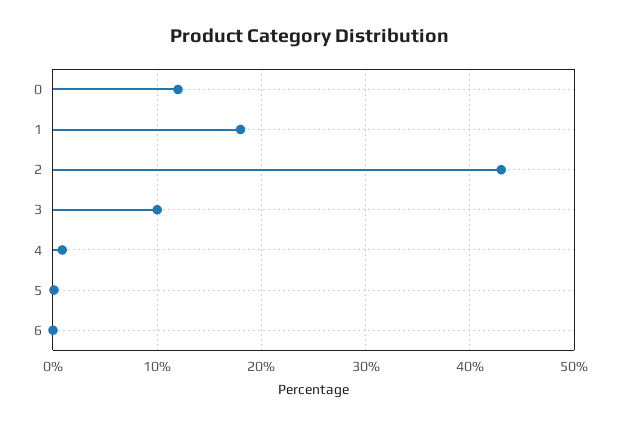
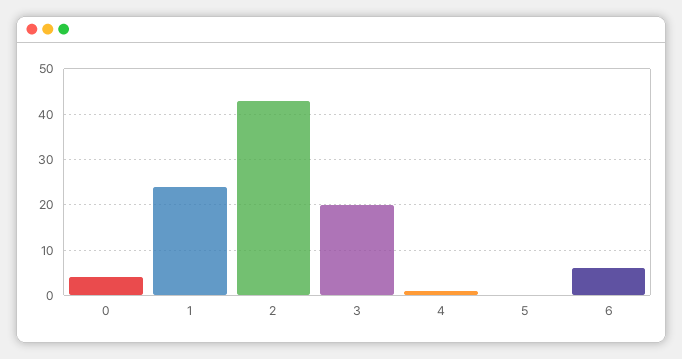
0: 12 -> 4
1: 18 -> 24
3: 10 -> 20
6: 0 -> 6

